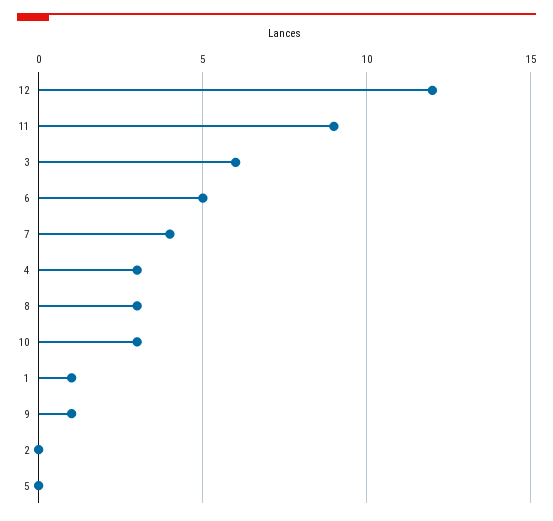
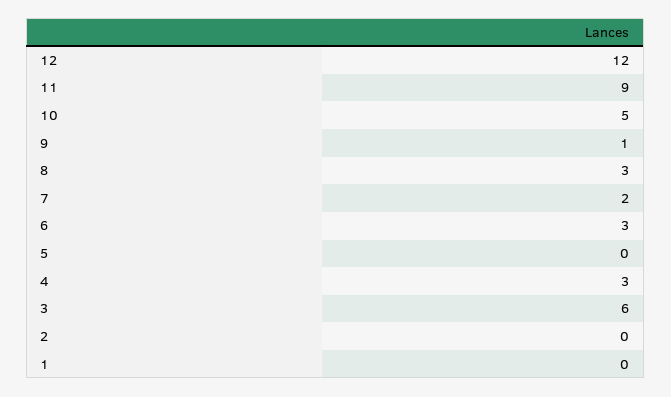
6: 5 -> 3
7: 4 -> 2
10: 3 -> 5
1: 1 -> 0

